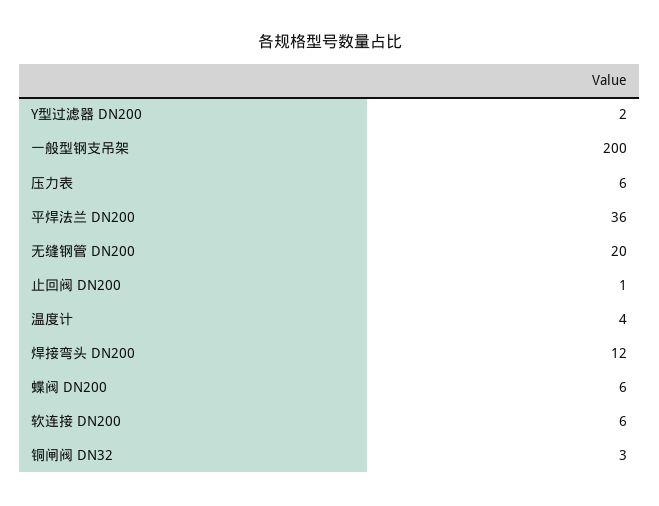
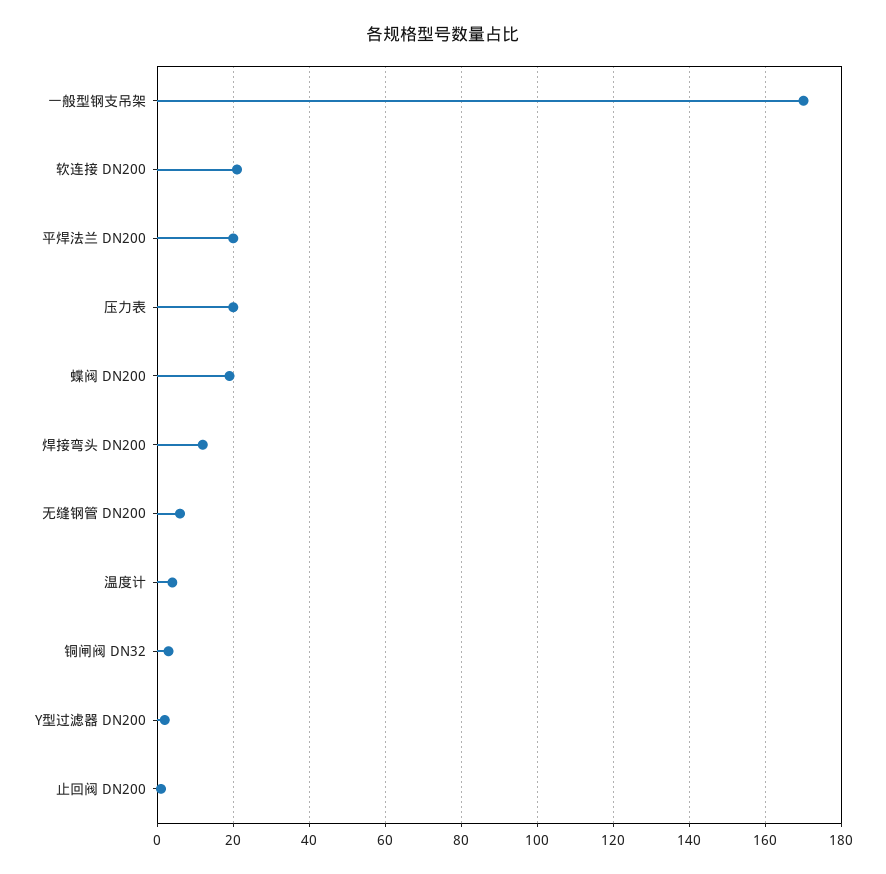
一般型钢支吊架: 200 -> 170
压力表: 6 -> 20
平焊法兰 DN200: 36 -> 20
无缝钢管 DN200: 20 -> 5
蝶阀 DN200: 6 -> 20
软连接 DN200: 6 -> 20

